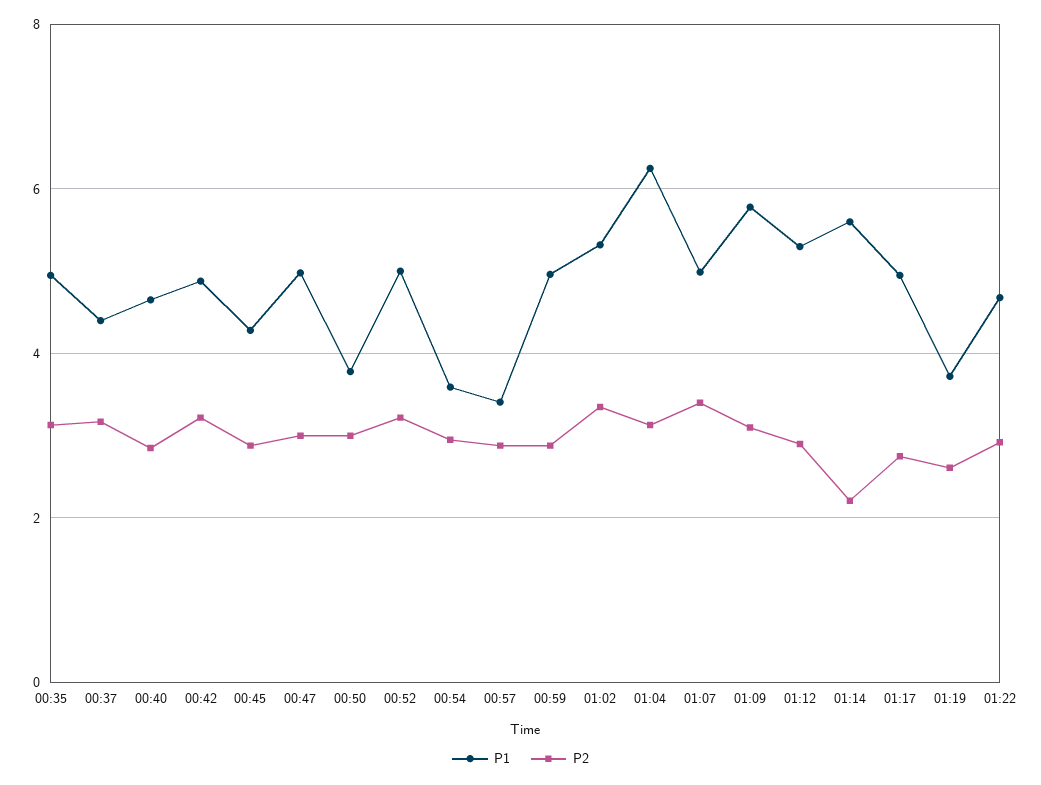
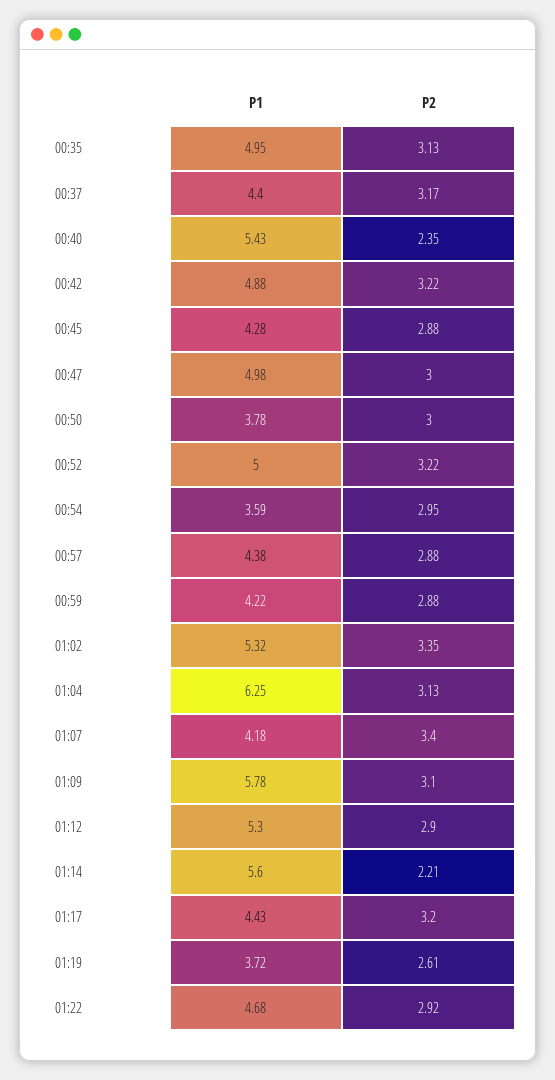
P1, 00:40: 4.6 -> 5.43
P2, 00:40: 2.8 -> 2.35
P1, 00:57: 3.4 -> 4.38
P1, 00:59: 5 -> 4.22
P1, 01:07: 5 -> 4.18
P1, 01:17: 5 -> 4.43
P2, 01:17: 2.8 -> 3.2

